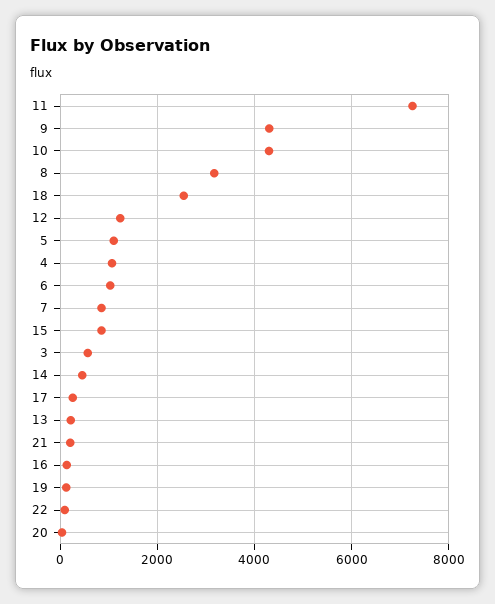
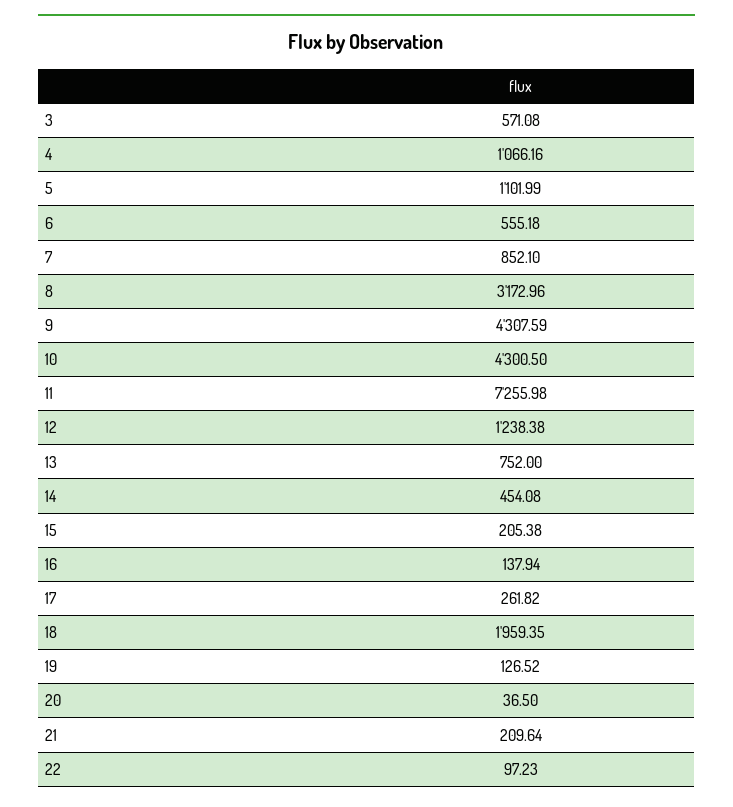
18: 2600 -> 1959.35
6: 1000 -> 555.18
15: 800 -> 205.38
13: 200 -> 752

